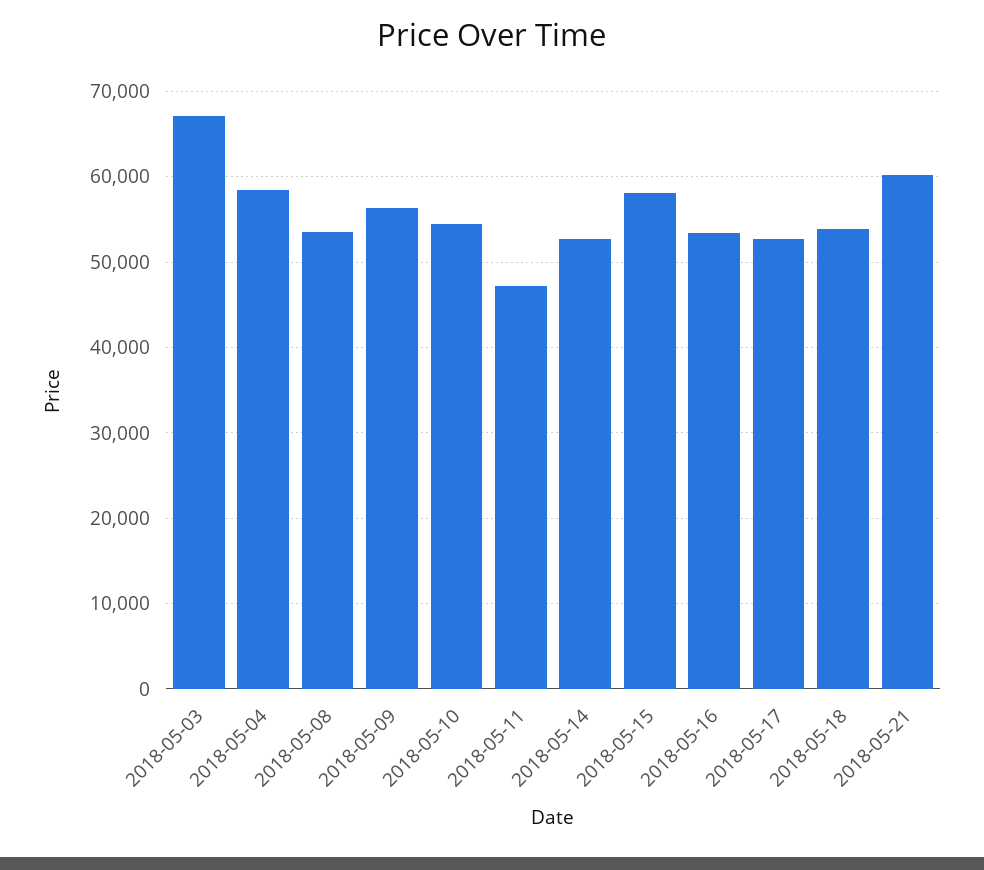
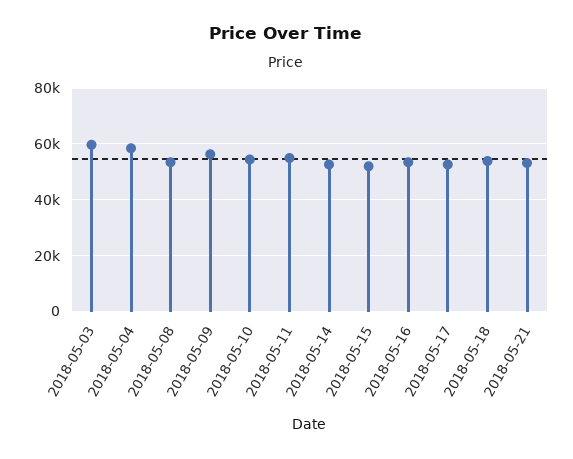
2018-05-03: 67000 -> 60000
2018-05-11: 47000 -> 55000
2018-05-15: 58000 -> 52500
2018-05-21: 60000 -> 52500

